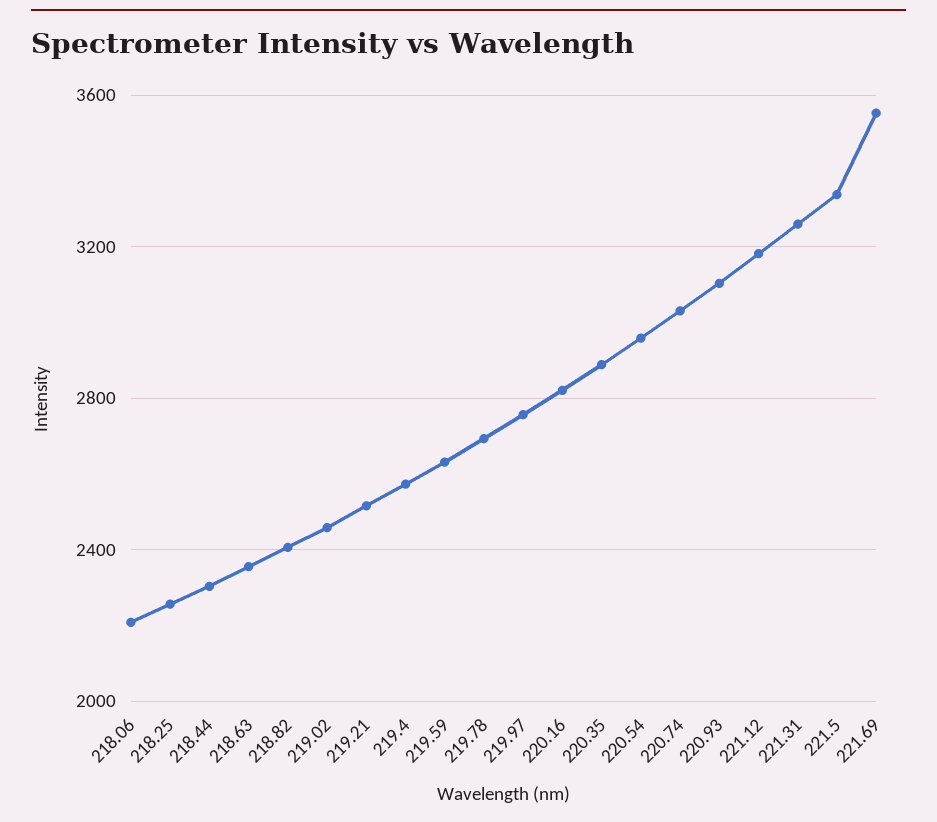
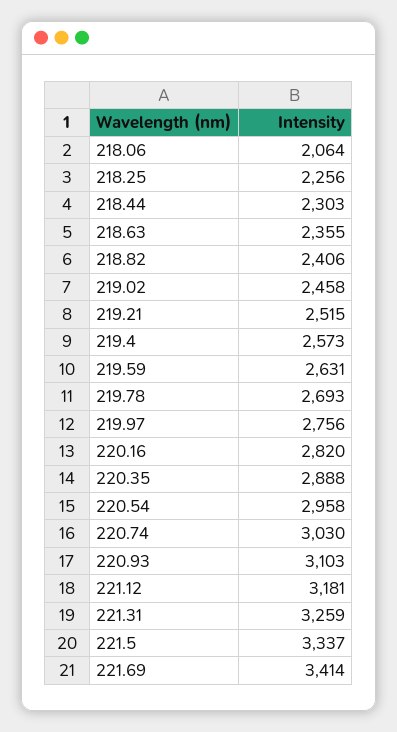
218.06: 2200 -> 2064
221.69: 3550 -> 3414

